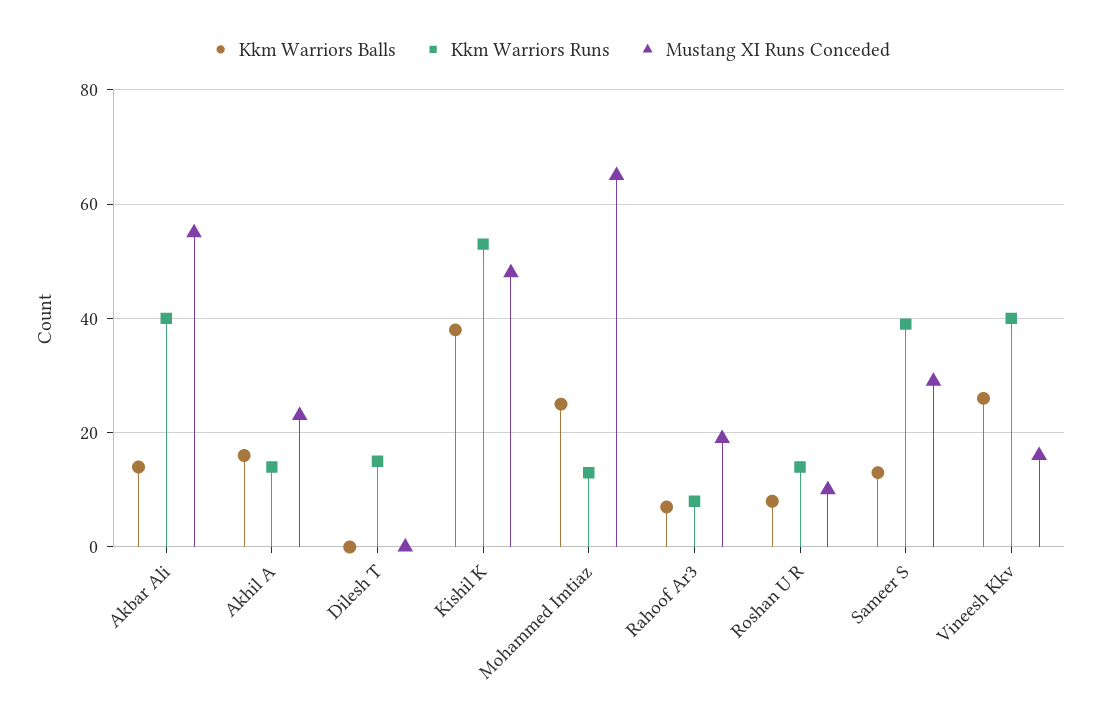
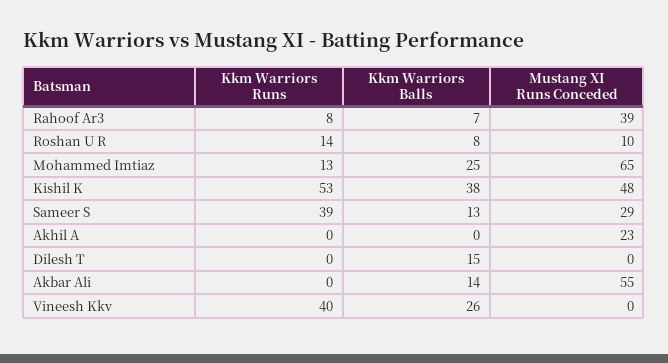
Kkm Warriors Runs, Akbar Ali: 40 -> 0
Kkm Warriors Balls, Akhil A: 15 -> 0
Kkm Warriors Runs, Akhil A: 15 -> 0
Kkm Warriors Balls, Dilesh T: 0 -> 15
Kkm Warriors Runs, Dilesh T: 15 -> 0
Mustang XI Runs Conceded, Rahoof Ar3: 20 -> 39
Mustang XI Runs Conceded, Vineesh Kkv: 15 -> 0

